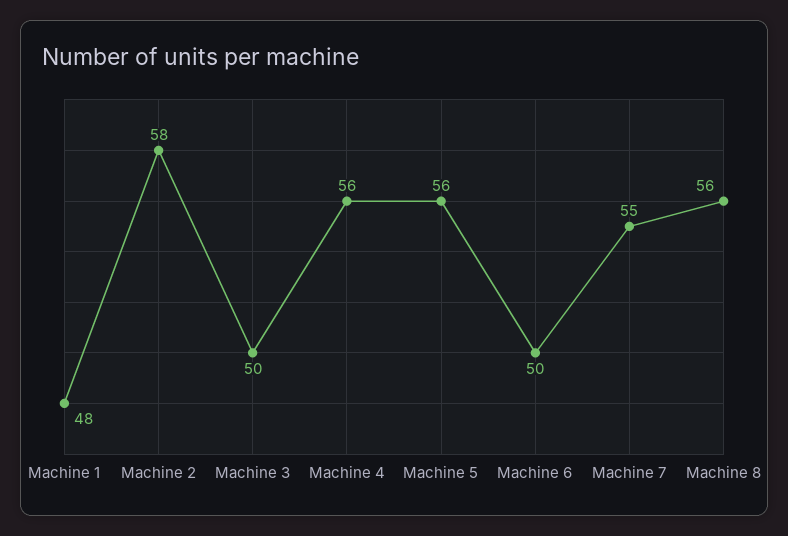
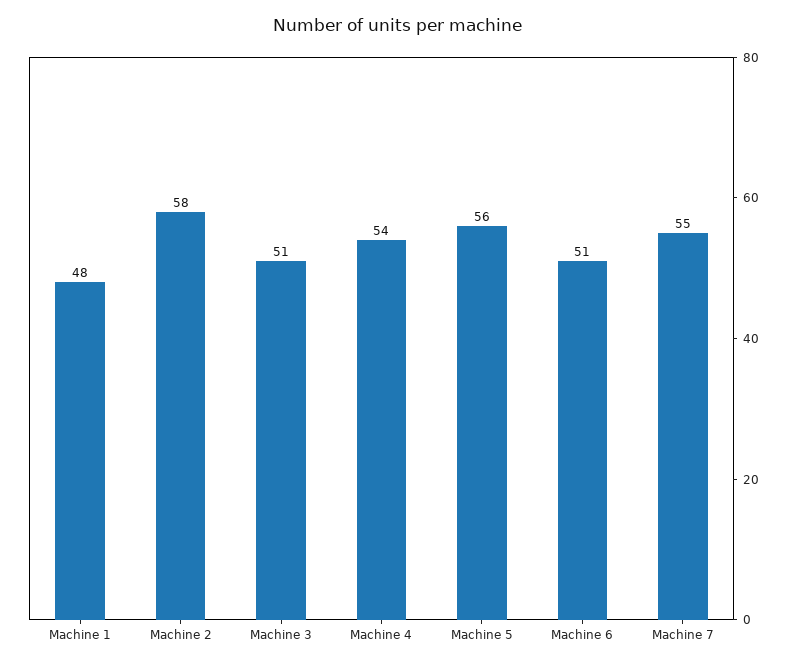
Machine 3: 50 -> 51
Machine 4: 56 -> 54
Machine 6: 50 -> 51
Machine 8: 56 -> none

